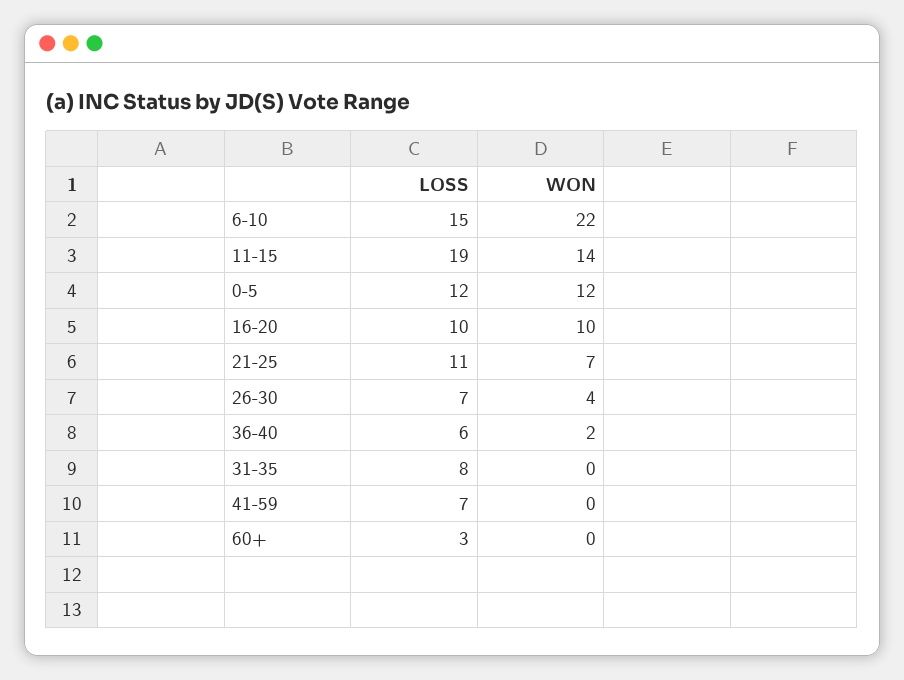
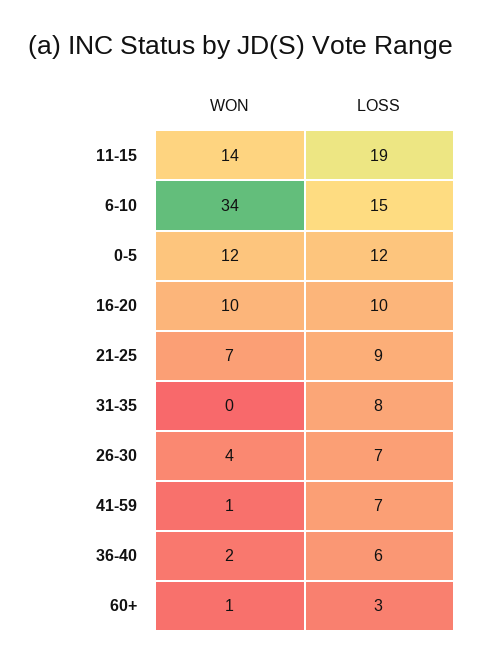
WON, 6-10: 22 -> 34
LOSS, 21-25: 11 -> 9
WON, 41-59: 0 -> 1
WON, 60+: 0 -> 1

